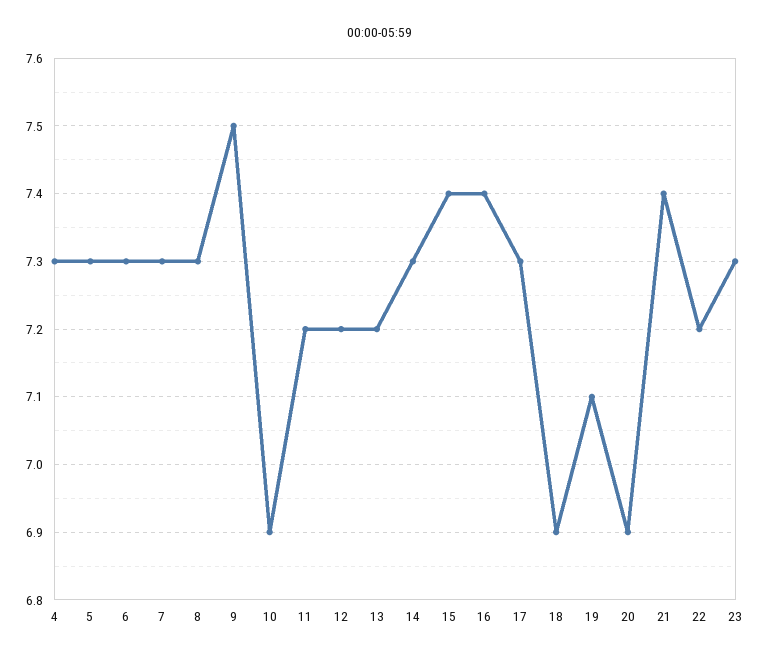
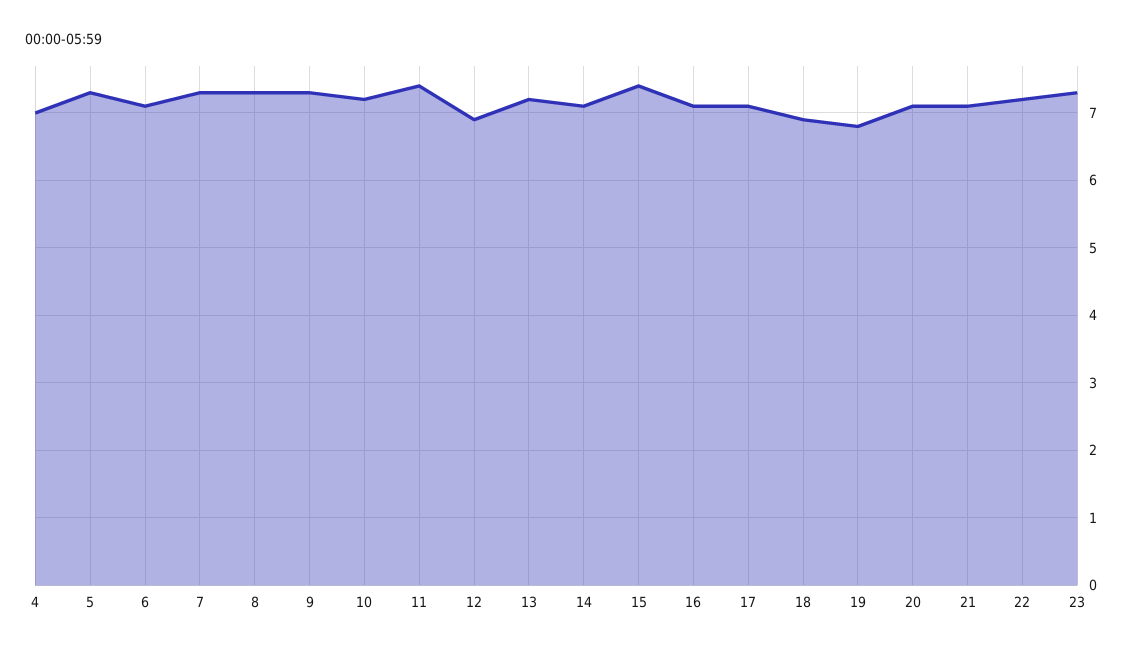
4: 7.3 -> 7
6: 7.3 -> 7.1
9: 7.5 -> 7.3
10: 6.9 -> 7.2
11: 7.2 -> 7.4
12: 7.2 -> 6.9
14: 7.3 -> 7.1
16: 7.4 -> 7.1
17: 7.3 -> 7.1
19: 7.1 -> 6.8
20: 6.9 -> 7.1
21: 7.4 -> 7.1

